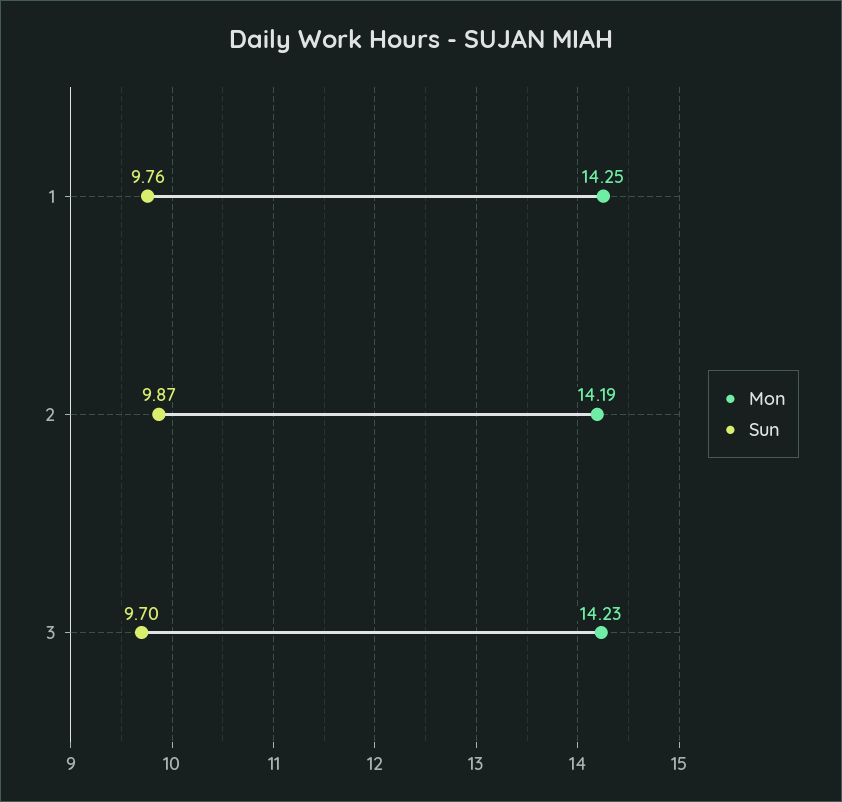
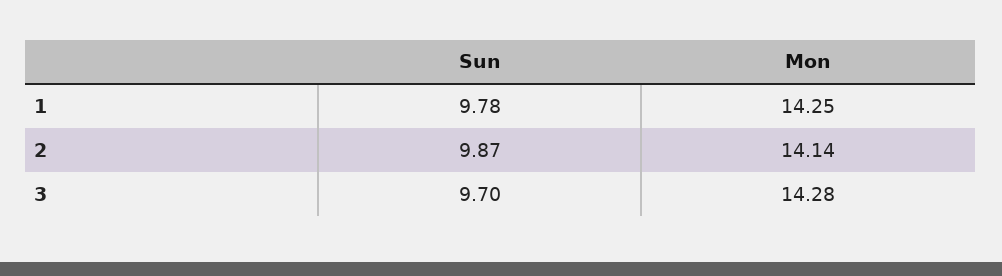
Sun, 1: 9.76 -> 9.78
Mon, 2: 14.19 -> 14.14
Mon, 3: 14.23 -> 14.28

